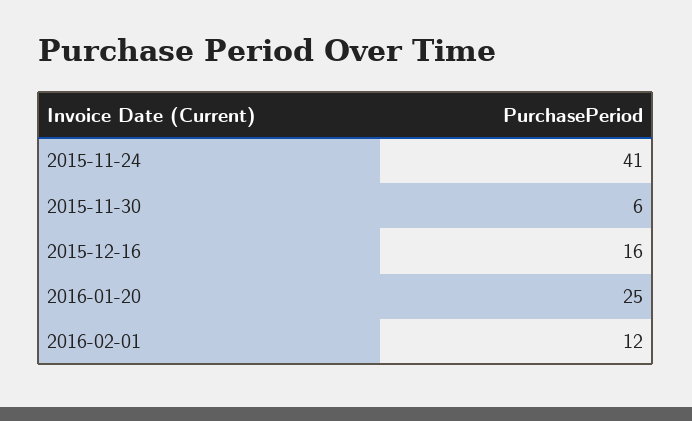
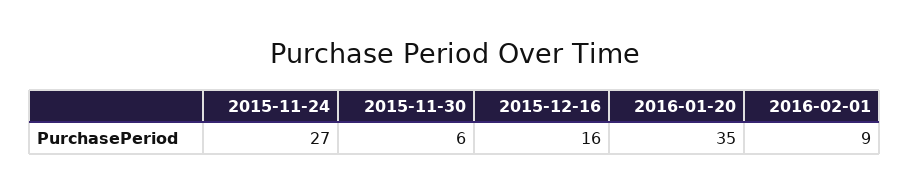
2015-11-24: 41 -> 27
2016-01-20: 25 -> 35
2016-02-01: 12 -> 9

